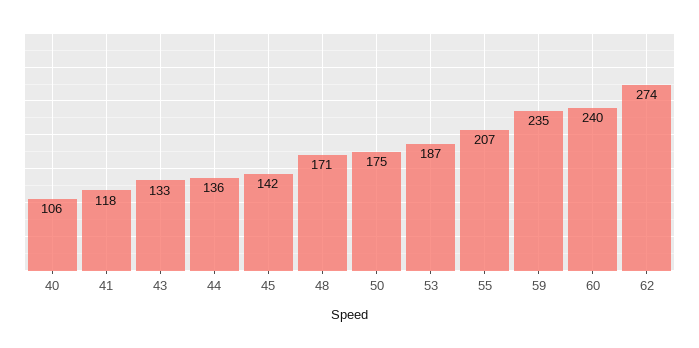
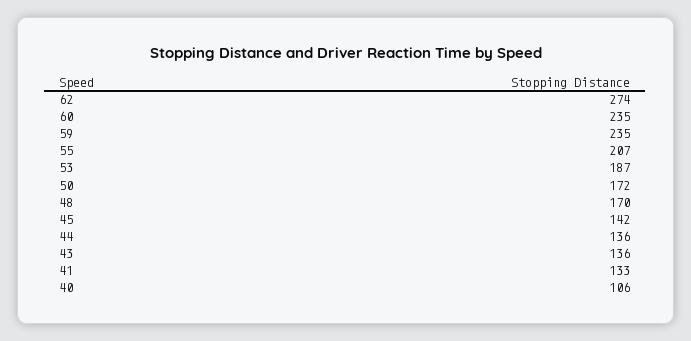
41: 118 -> 133
43: 133 -> 136
48: 171 -> 170
50: 175 -> 172
60: 240 -> 235

